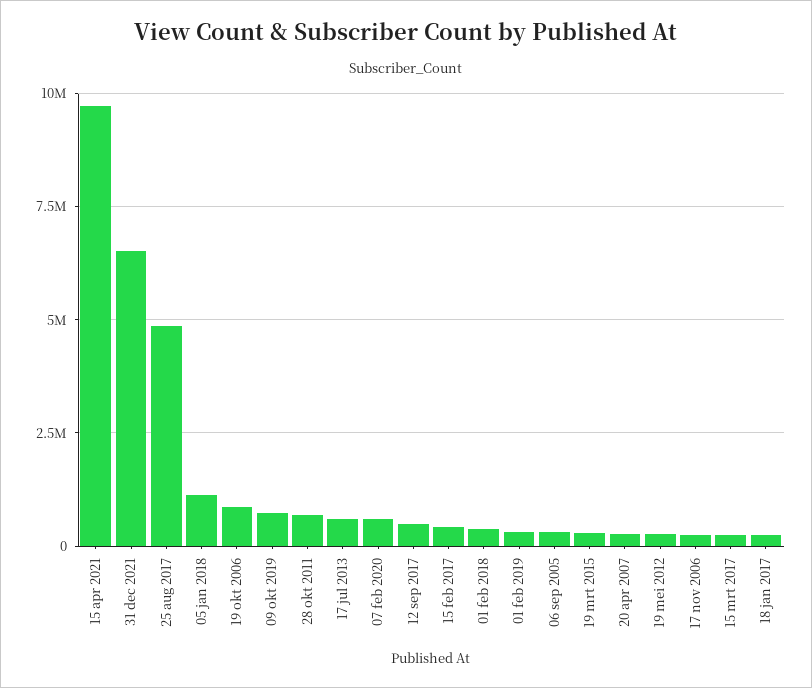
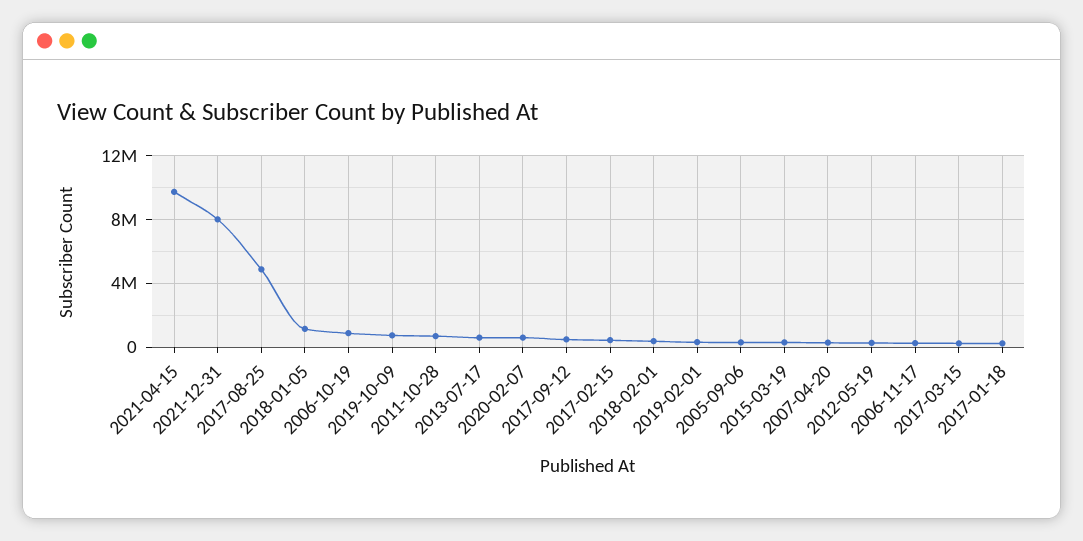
31 dec 2021: 6500000 -> 8000000

